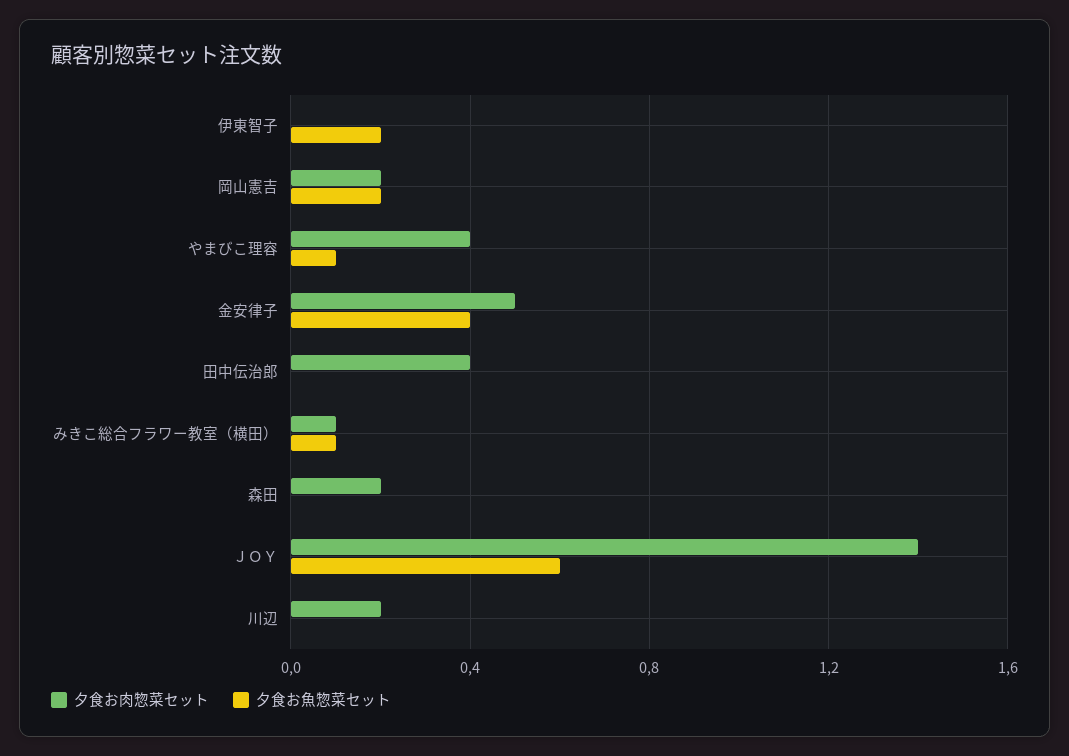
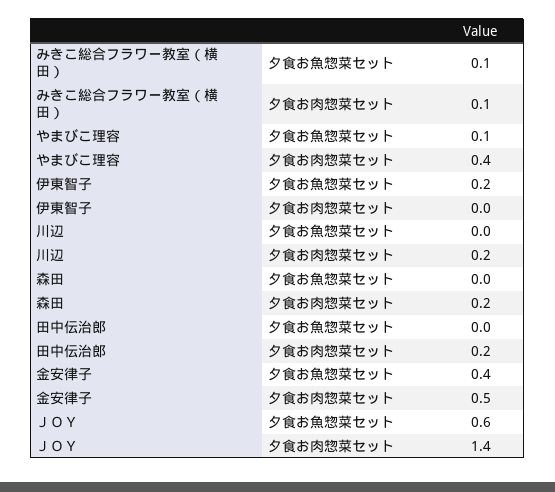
夕食お肉惣菜セット, 岡山憲吉: 0.2 -> none
夕食お魚惣菜セット, 岡山憲吉: 0.2 -> none
夕食お肉惣菜セット, 田中伝治郎: 0.4 -> 0.2

